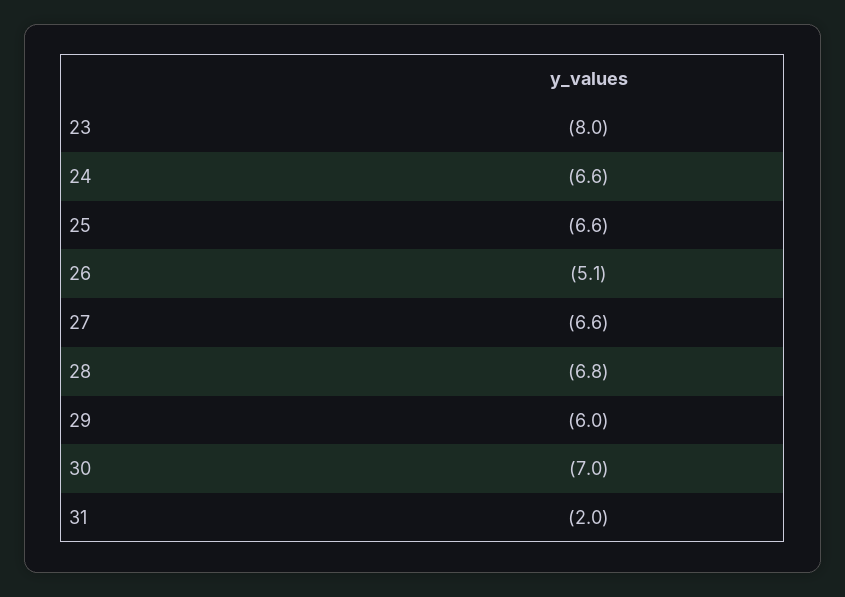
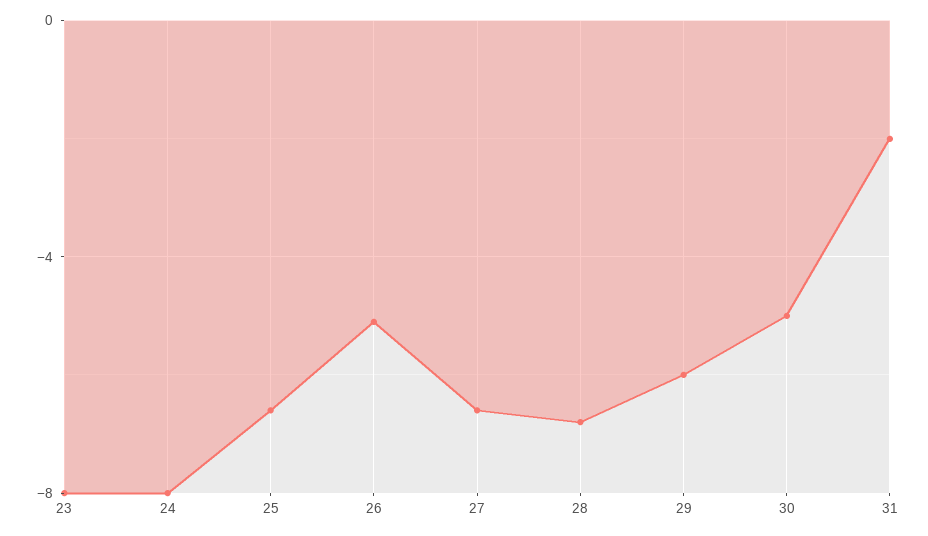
24: -6.6 -> -8
30: -7 -> -5

